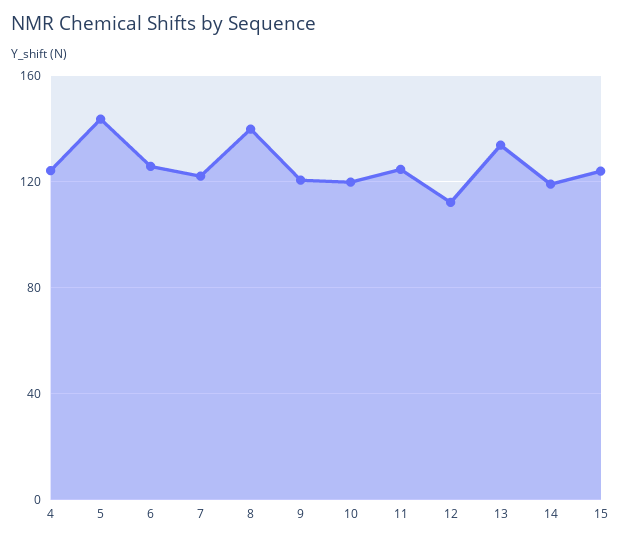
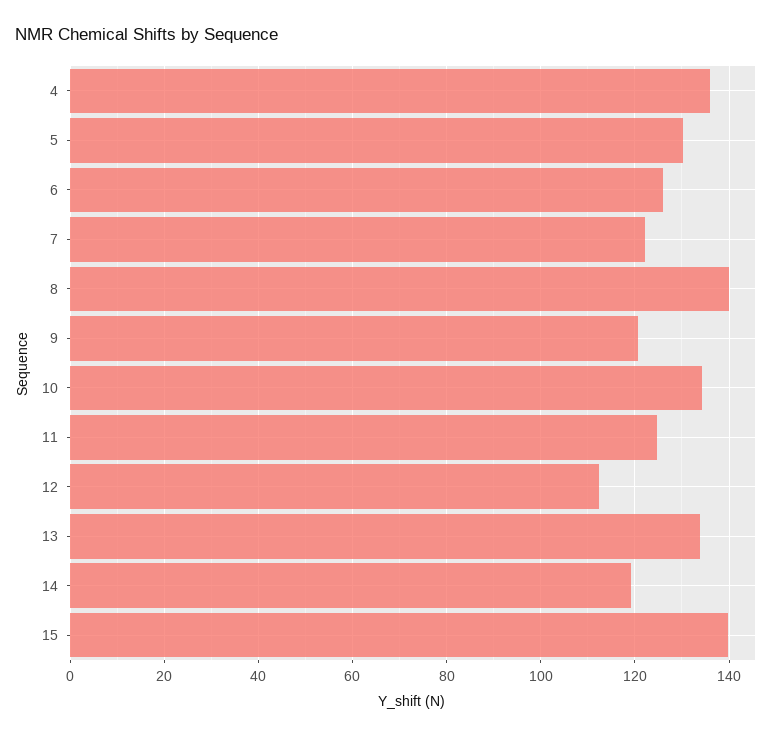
4: 125 -> 136
5: 145 -> 130
10: 120 -> 134
15: 125 -> 140

